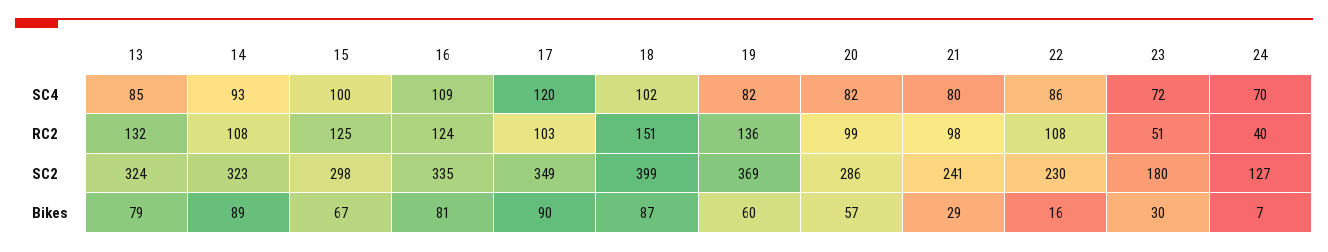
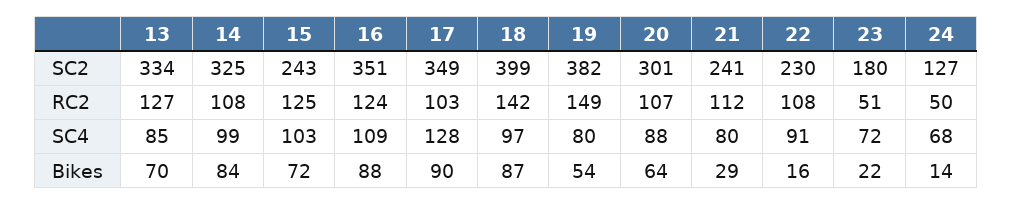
14, SC4: 93 -> 99
15, SC4: 100 -> 103
17, SC4: 120 -> 128
18, SC4: 102 -> 97
19, SC4: 82 -> 80
20, SC4: 82 -> 88
22, SC4: 86 -> 91
24, SC4: 70 -> 68
13, RC2: 132 -> 127
18, RC2: 151 -> 142
19, RC2: 136 -> 149
20, RC2: 99 -> 107
21, RC2: 98 -> 112
24, RC2: 40 -> 50
13, SC2: 324 -> 334
14, SC2: 323 -> 325
15, SC2: 298 -> 243
16, SC2: 335 -> 351
19, SC2: 369 -> 382
20, SC2: 286 -> 301
13, Bikes: 79 -> 70
14, Bikes: 89 -> 84
15, Bikes: 67 -> 72
16, Bikes: 81 -> 88
19, Bikes: 60 -> 54
20, Bikes: 57 -> 64
23, Bikes: 30 -> 22
24, Bikes: 7 -> 14

